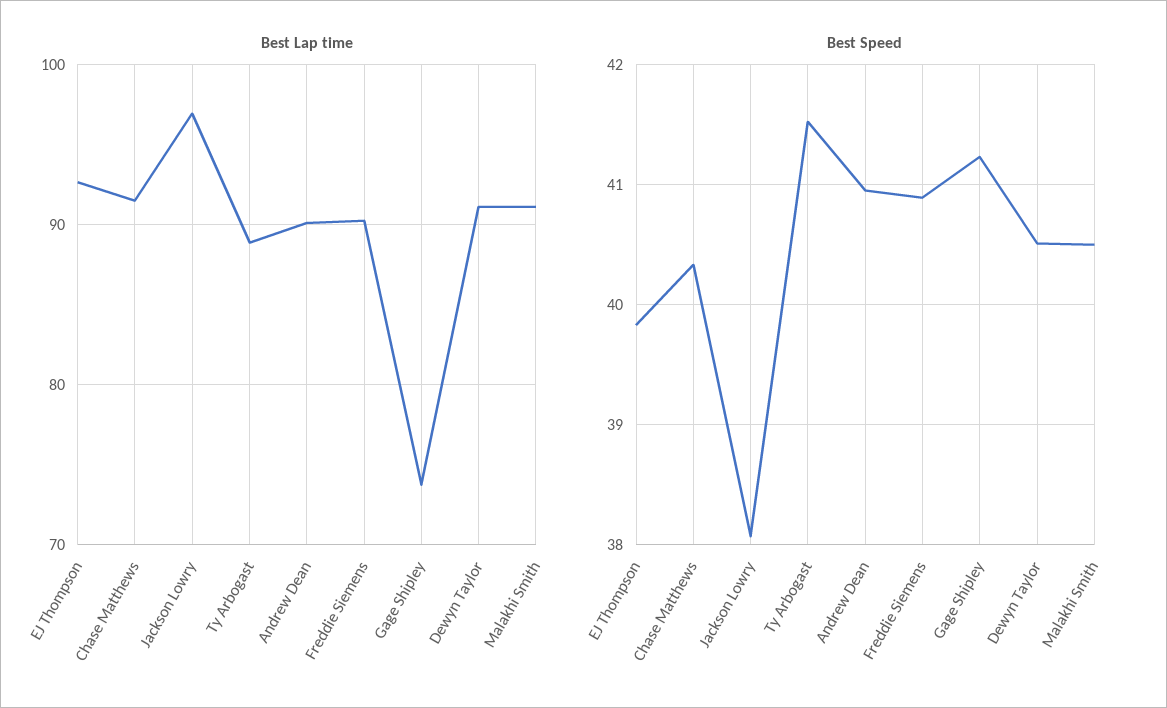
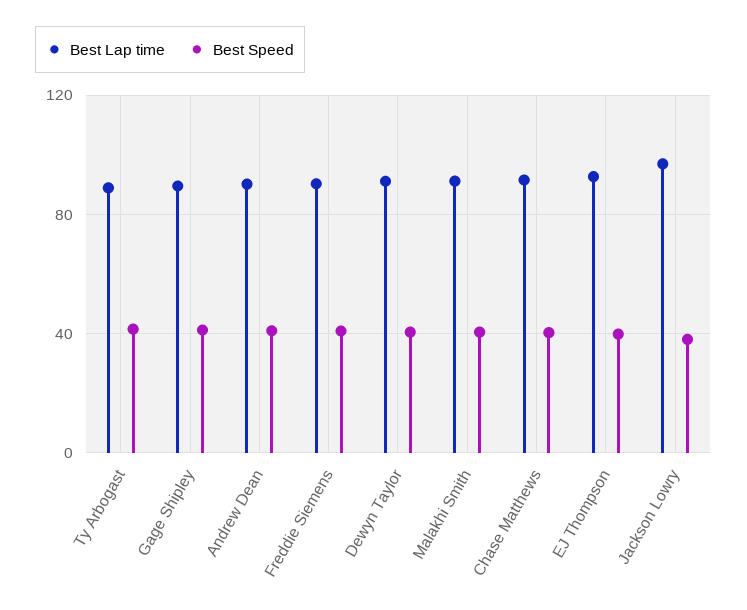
Best Lap time, Gage Shipley: 74 -> 90

